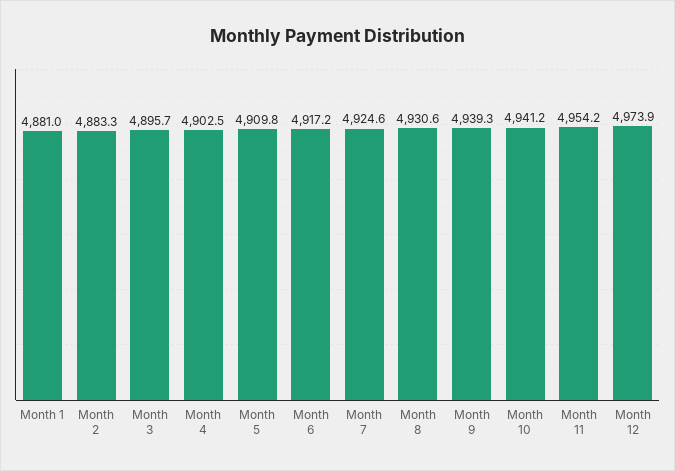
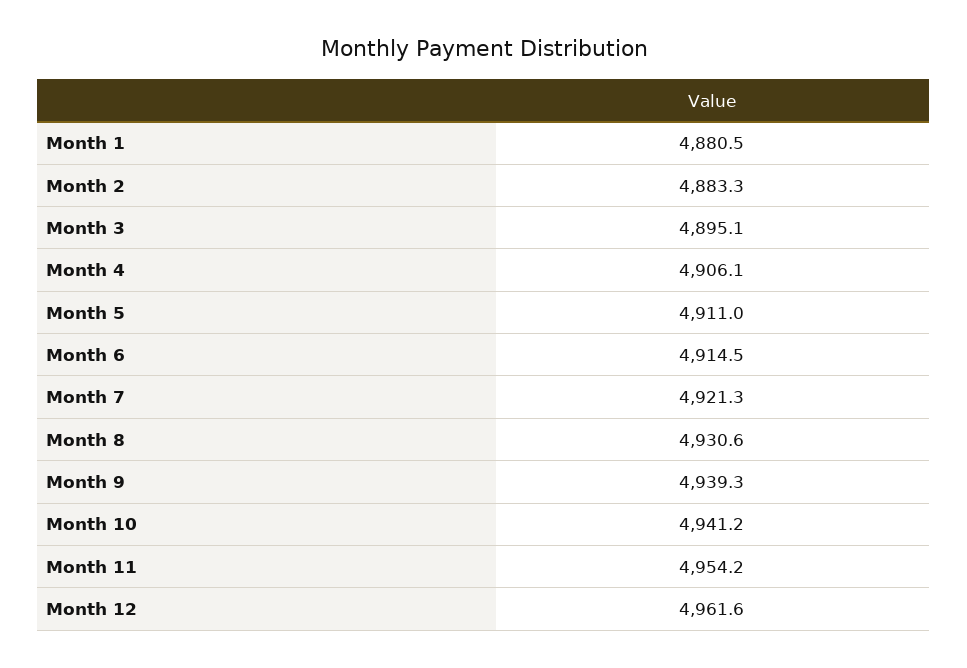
Month 1: 4881 -> 4880.5
Month 3: 4895.7 -> 4895.1
Month 4: 4902.5 -> 4906.1
Month 5: 4909.8 -> 4911
Month 6: 4917.2 -> 4914.5
Month 7: 4924.6 -> 4921.3
Month 12: 4973.9 -> 4961.6

